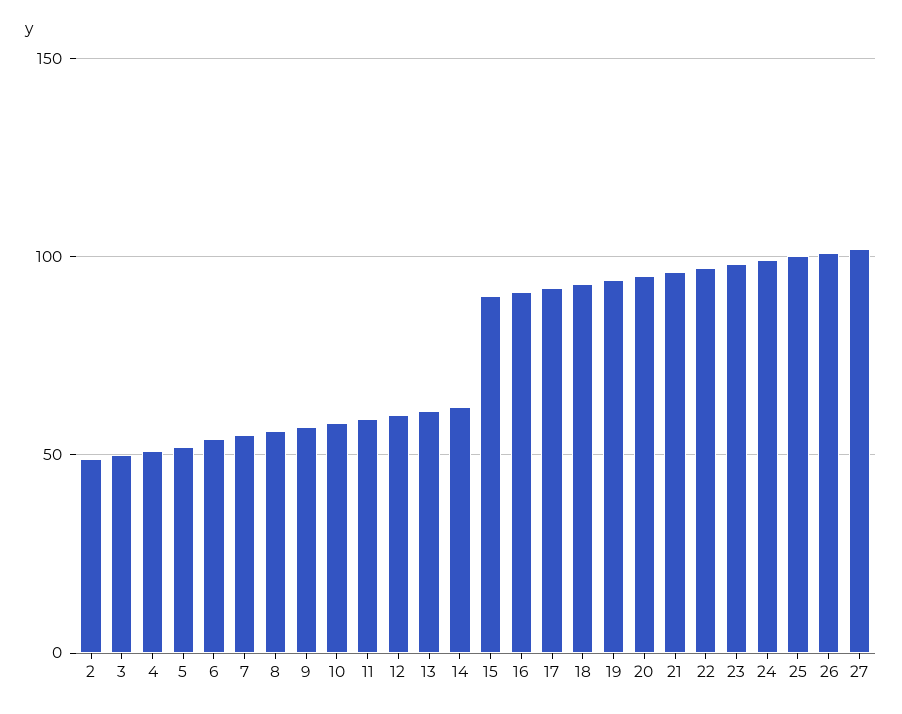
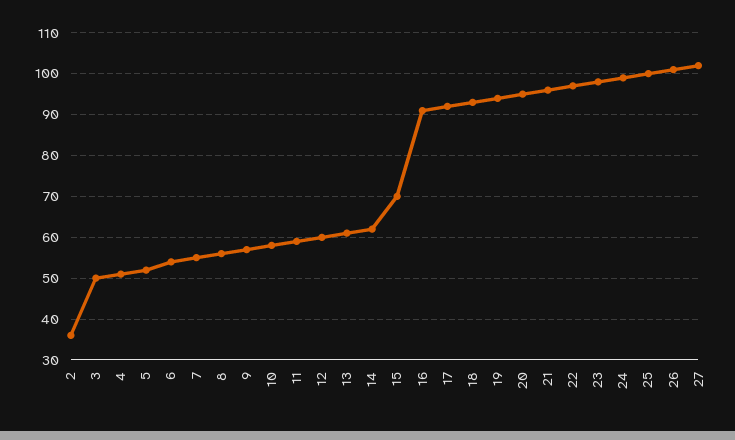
2: 50 -> 35
15: 90 -> 70

